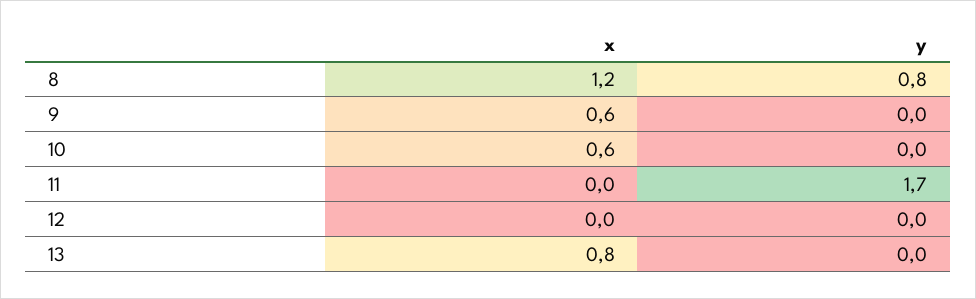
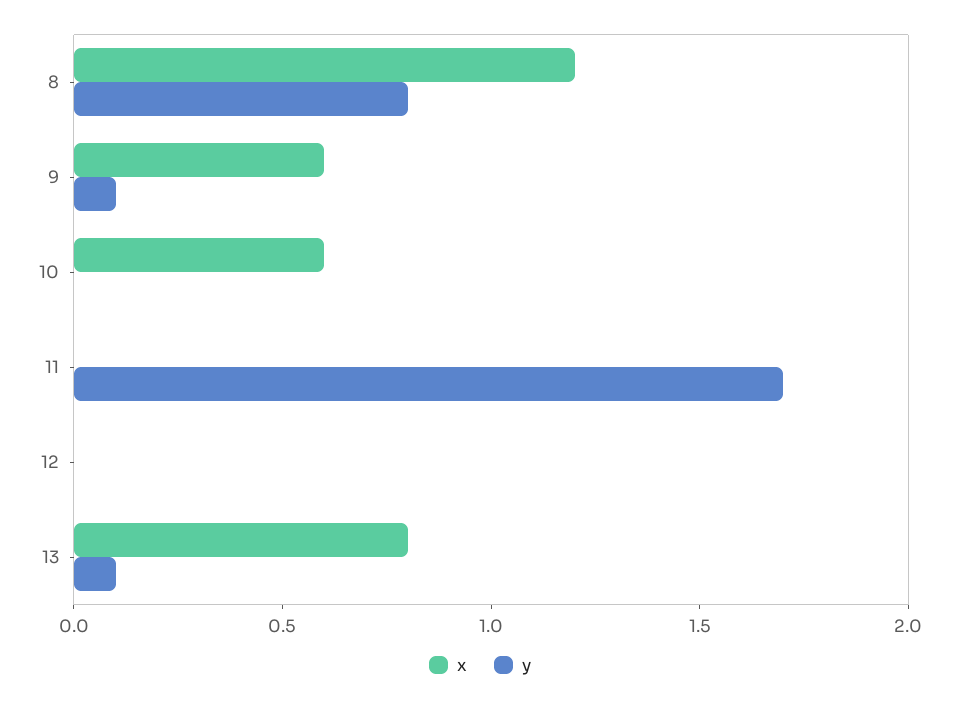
y, 9: 0 -> 0.1
y, 13: 0 -> 0.1

